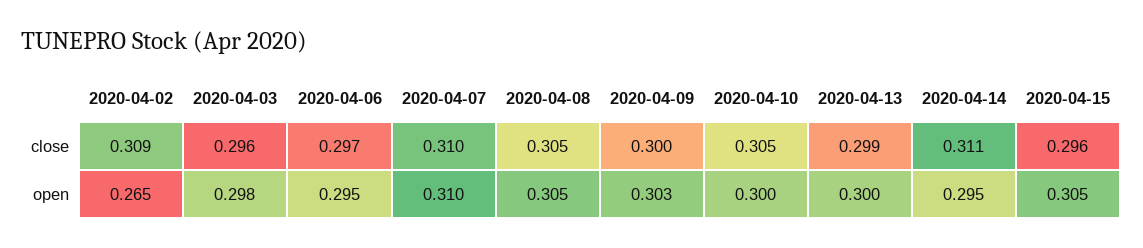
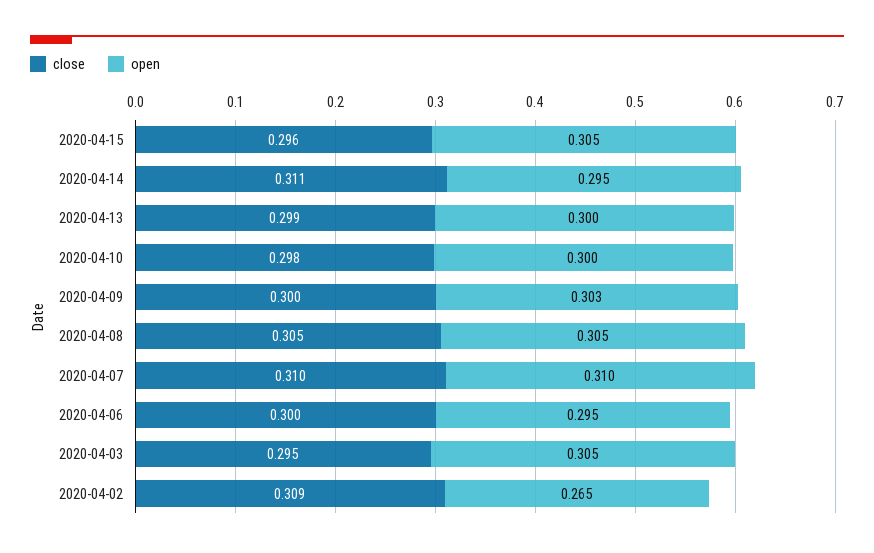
close, 2020-04-03: 0.296 -> 0.295
close, 2020-04-06: 0.297 -> 0.3
close, 2020-04-10: 0.305 -> 0.298
open, 2020-04-03: 0.298 -> 0.305

